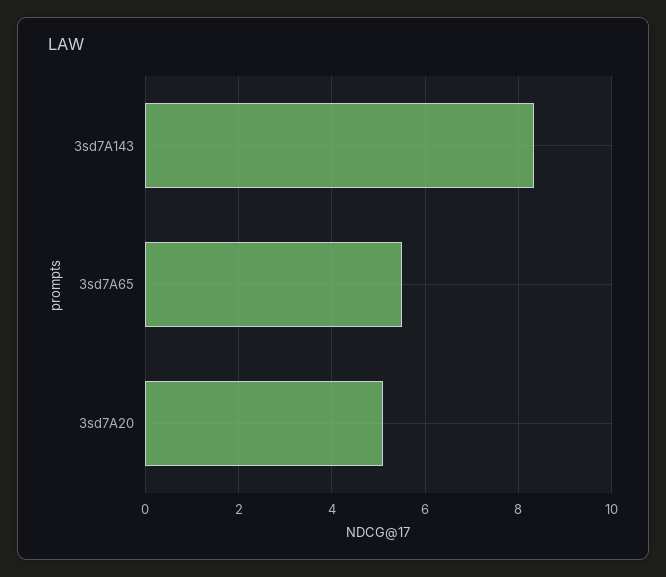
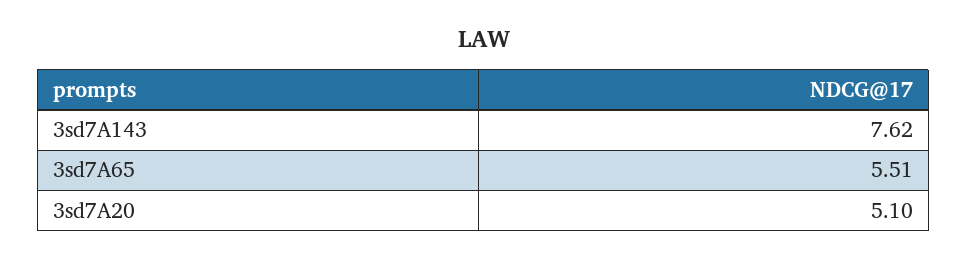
3sd7A143: 8.4 -> 7.62

